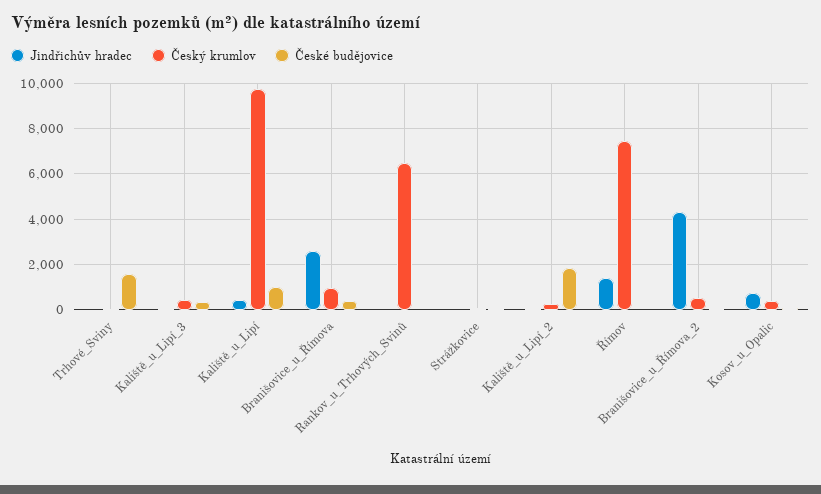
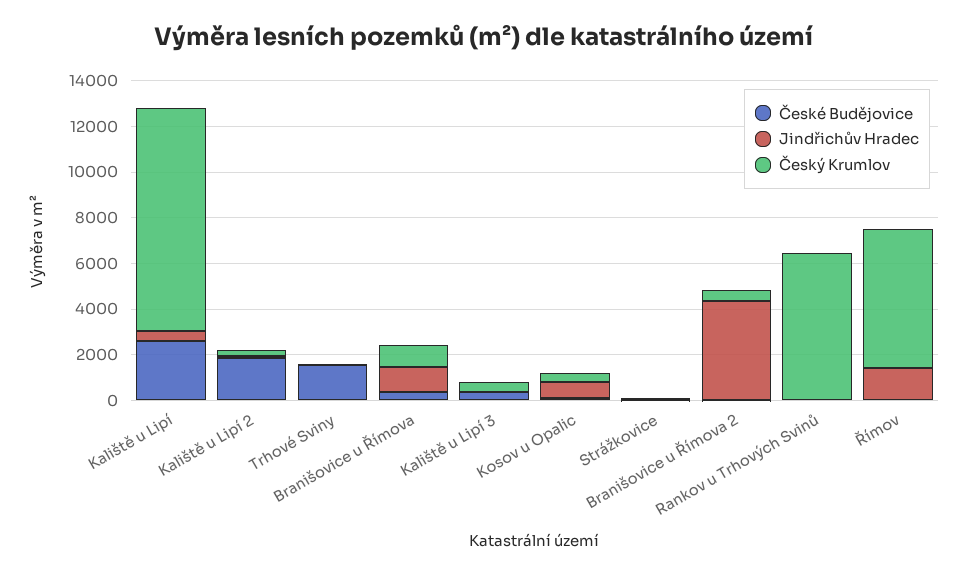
České budějovice, Kaliště_u_Lipí: 1000 -> 2500
Jindřichův hradec, Branišovice_u_Římova: 2500 -> 1000
Český krumlov, Římov: 7500 -> 6000

